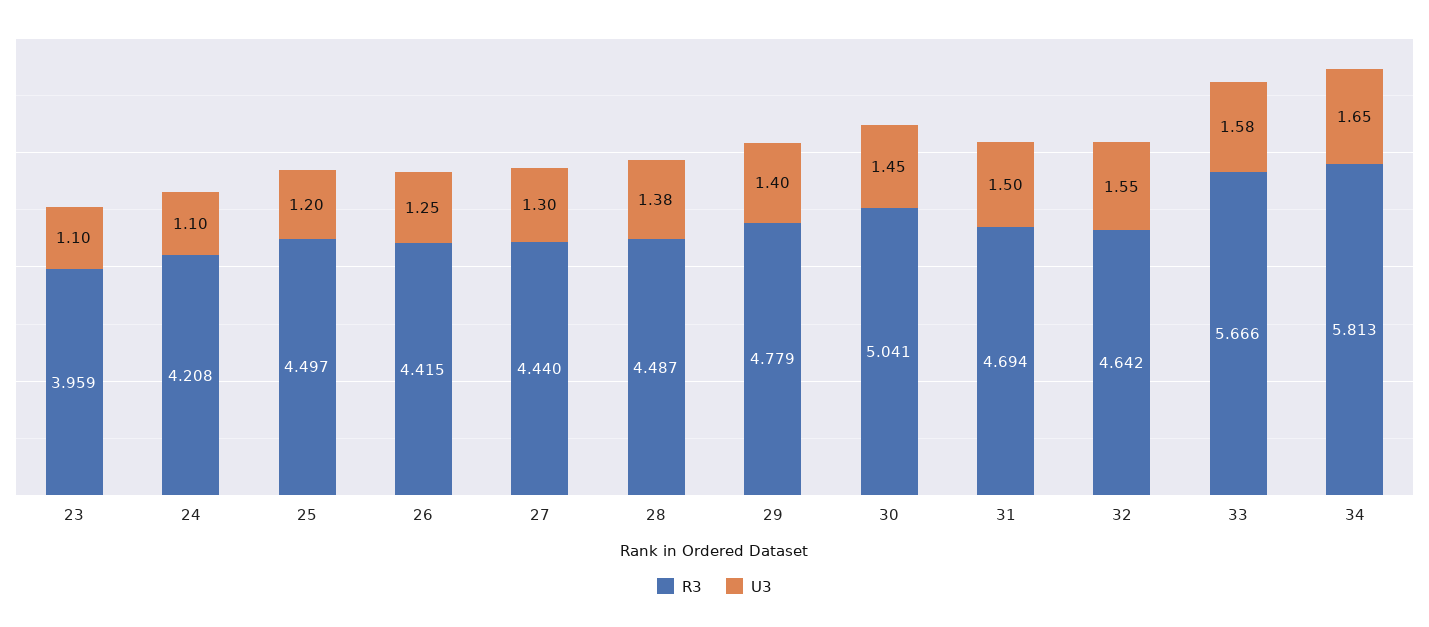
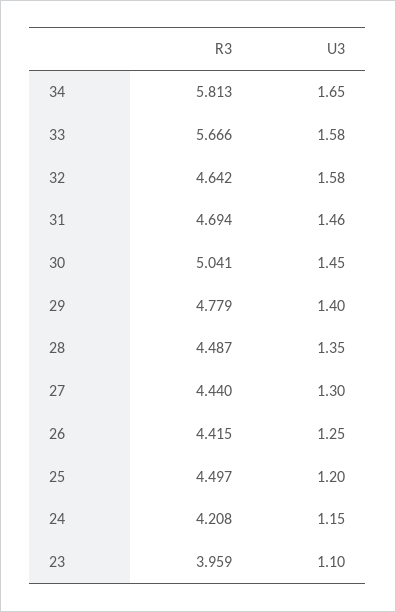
U3, 24: 1.1 -> 1.15
U3, 28: 1.38 -> 1.35
U3, 31: 1.5 -> 1.46
U3, 32: 1.55 -> 1.58

